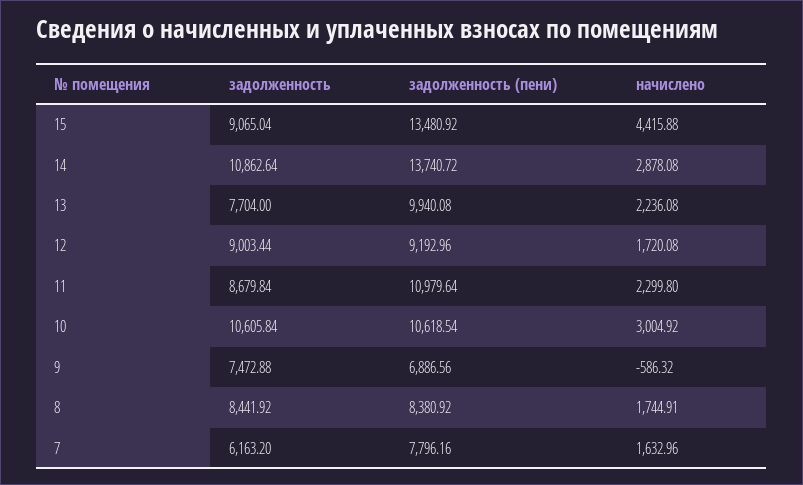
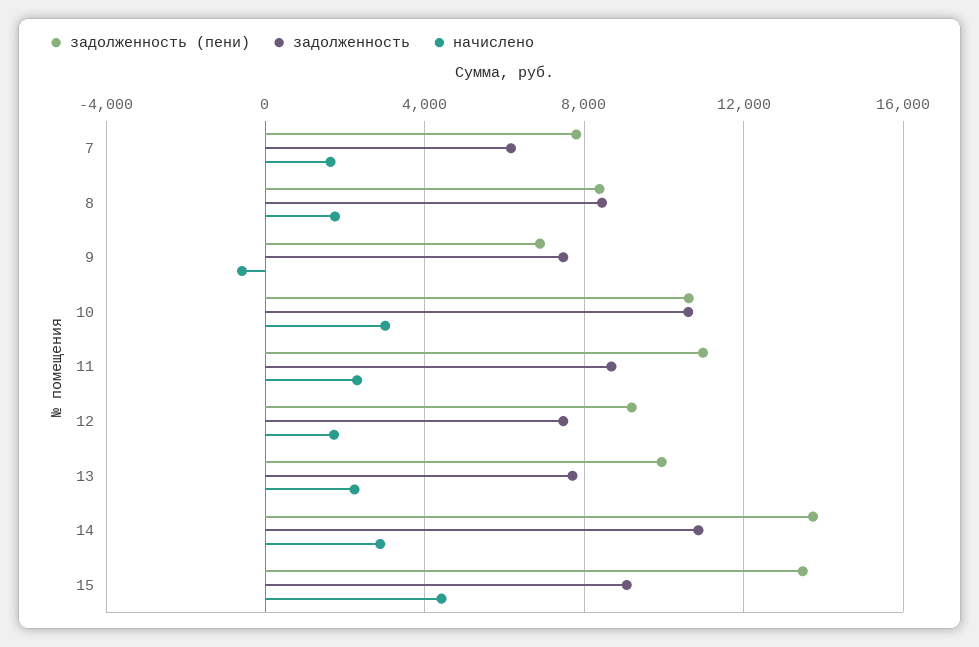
задолженность, 12: 9003.44 -> 7500

